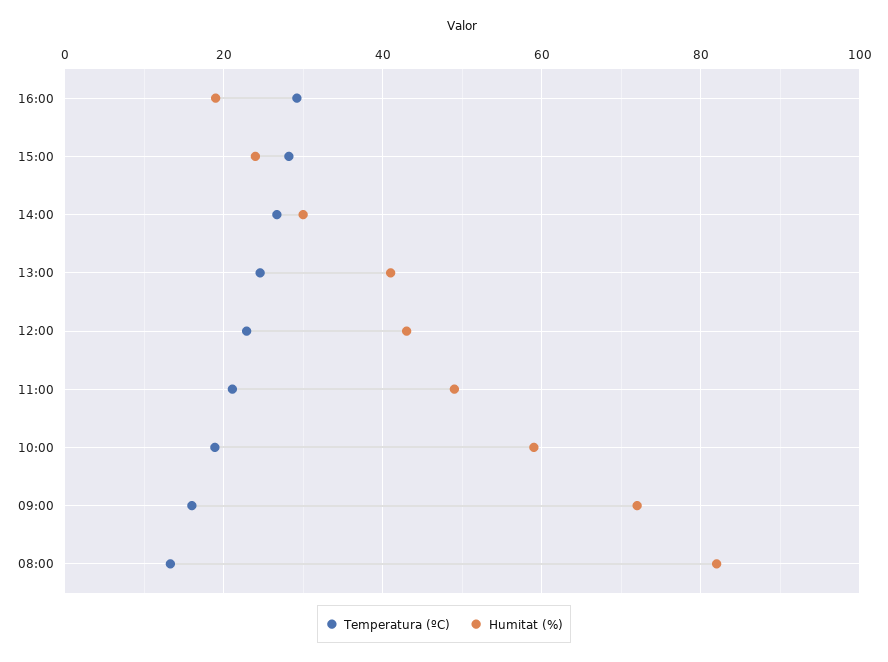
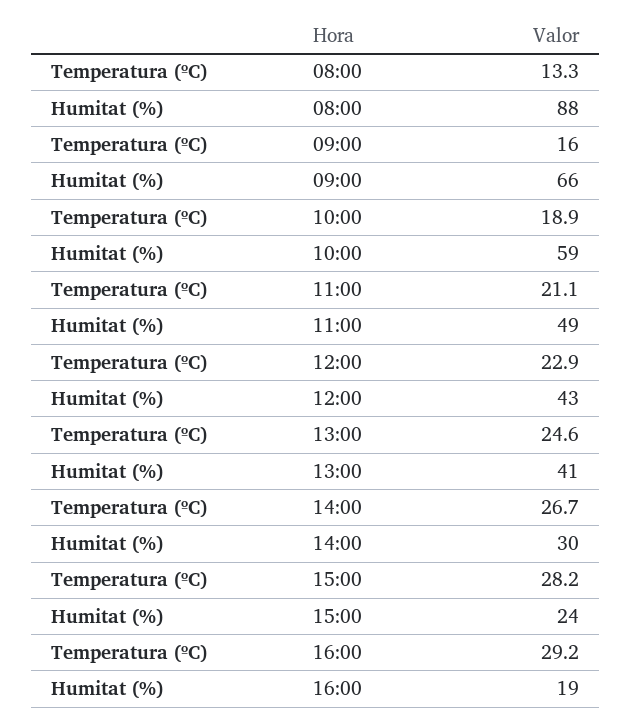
Humitat (%), 09:00: 72 -> 66
Humitat (%), 08:00: 82 -> 88

